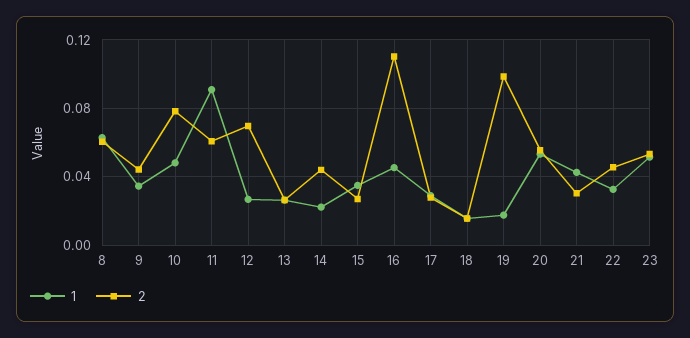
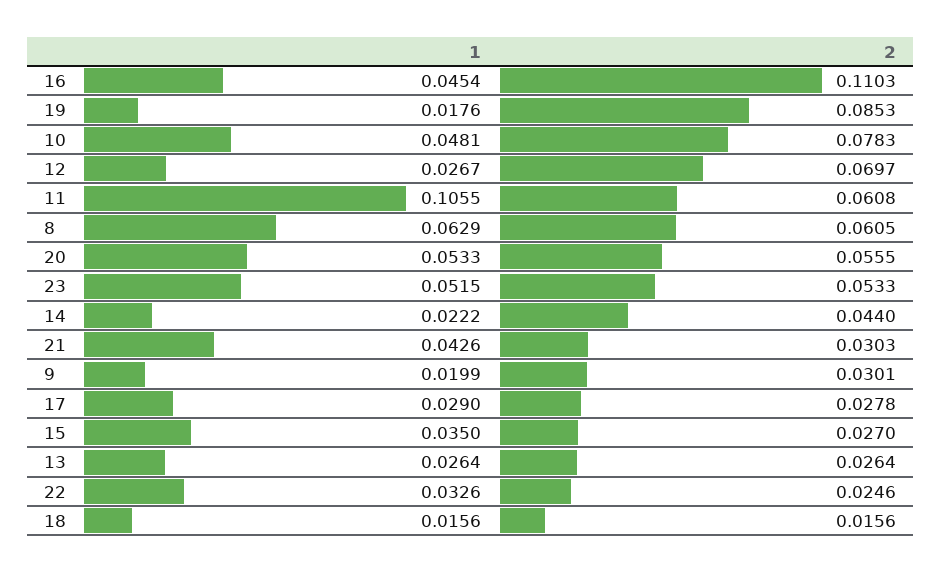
1, 9: 0.035 -> 0.0199
2, 9: 0.045 -> 0.0301
1, 11: 0.09 -> 0.1055
2, 19: 0.1 -> 0.0853
2, 22: 0.045 -> 0.0246

